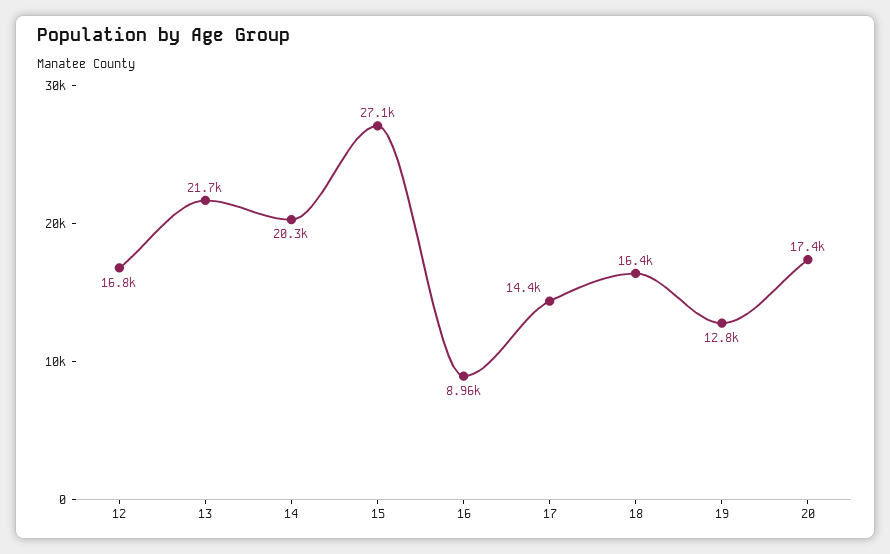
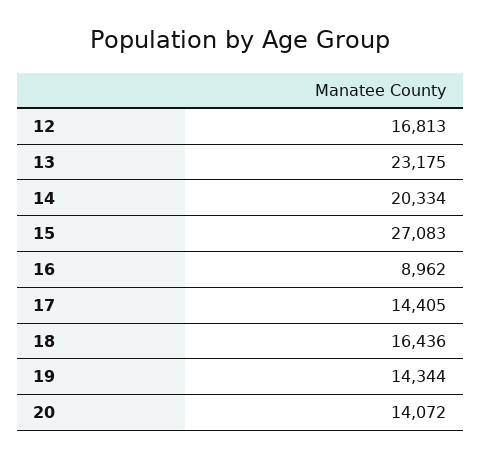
13: 21700 -> 23175
19: 12800 -> 14344
20: 17400 -> 14072

